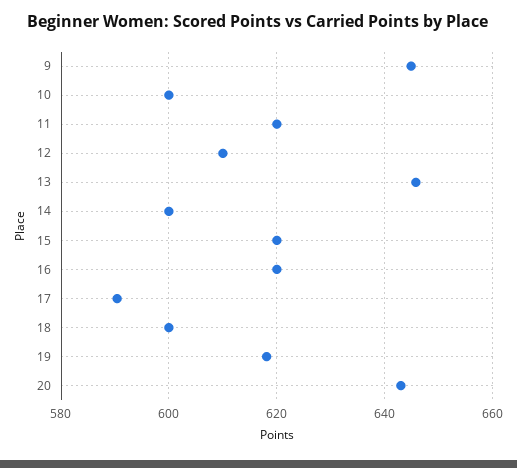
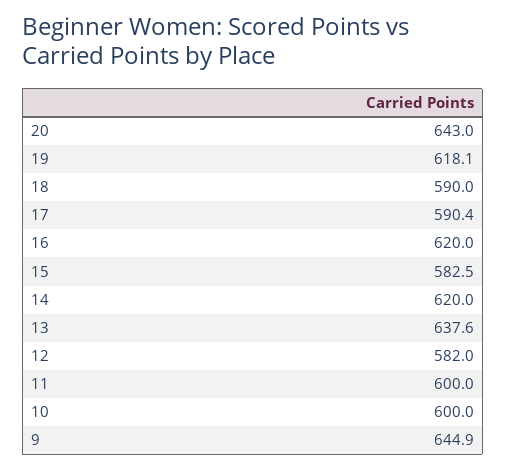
11: 620 -> 600
12: 610 -> 582
13: 646 -> 637.6
14: 600 -> 620
15: 620 -> 582.5
18: 600 -> 590

